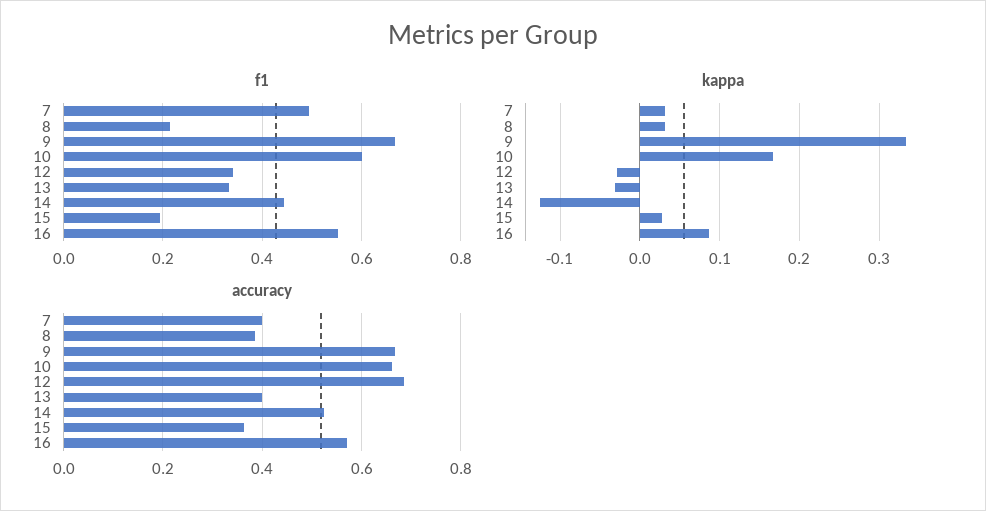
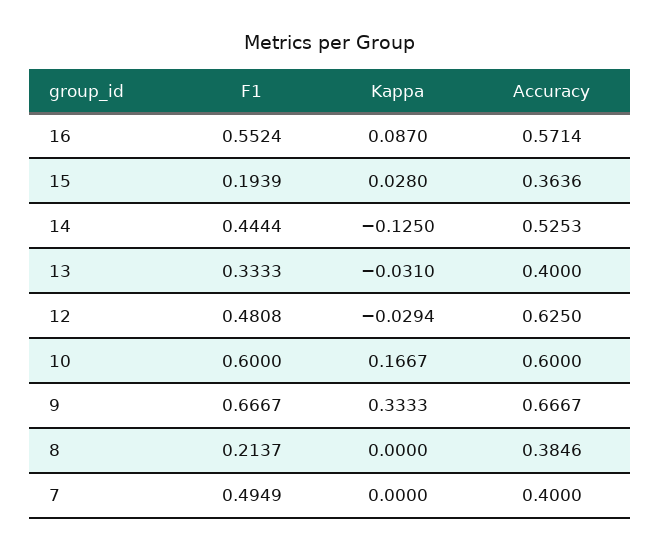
f1, 12: 0.34 -> 0.4808
kappa, 7: 0.03 -> 0
kappa, 8: 0.03 -> 0
accuracy, 10: 0.66 -> 0.6
accuracy, 12: 0.68 -> 0.625

